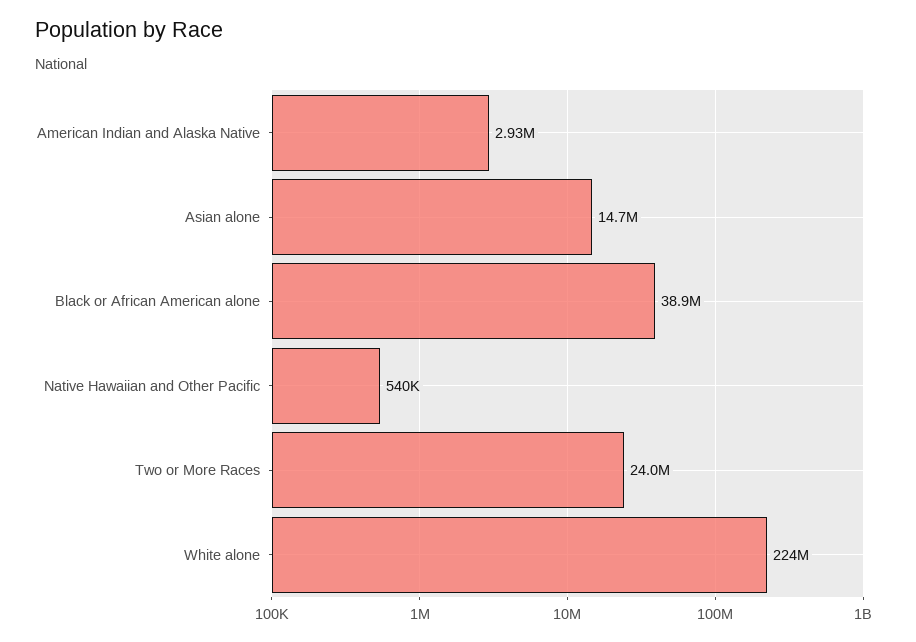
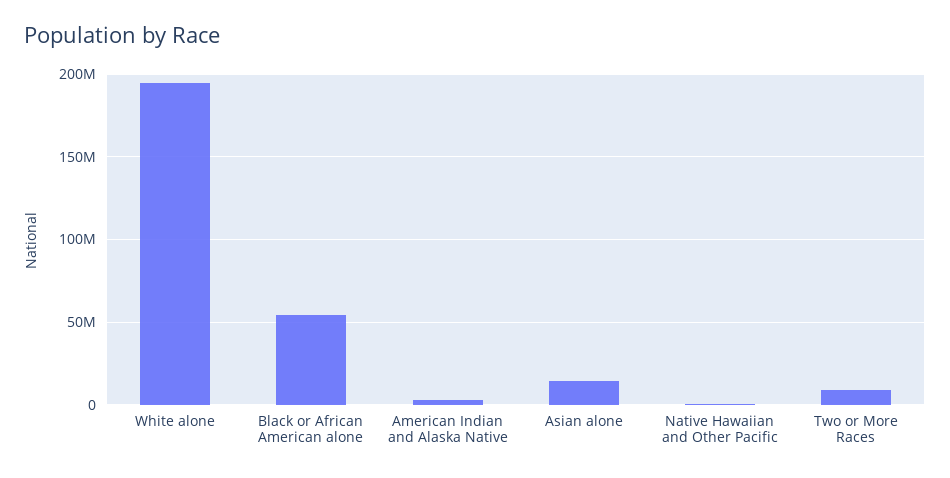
Black or African American alone: 38900000 -> 55000000
Two or More Races: 24000000 -> 10000000
White alone: 224000000 -> 195000000

